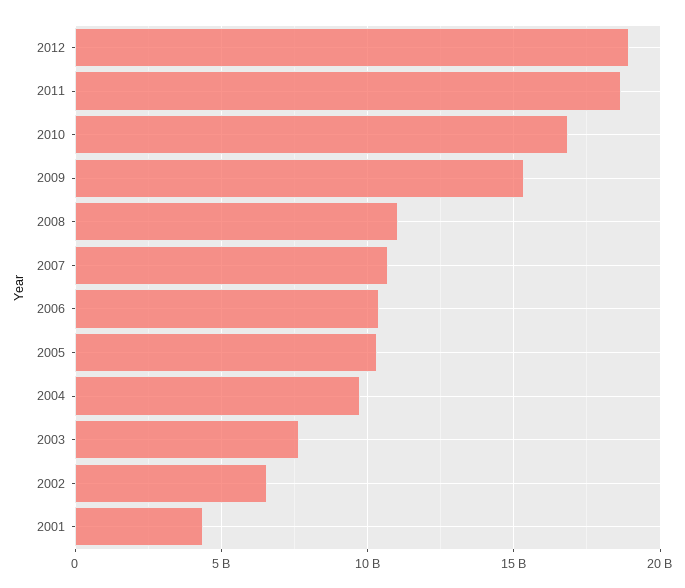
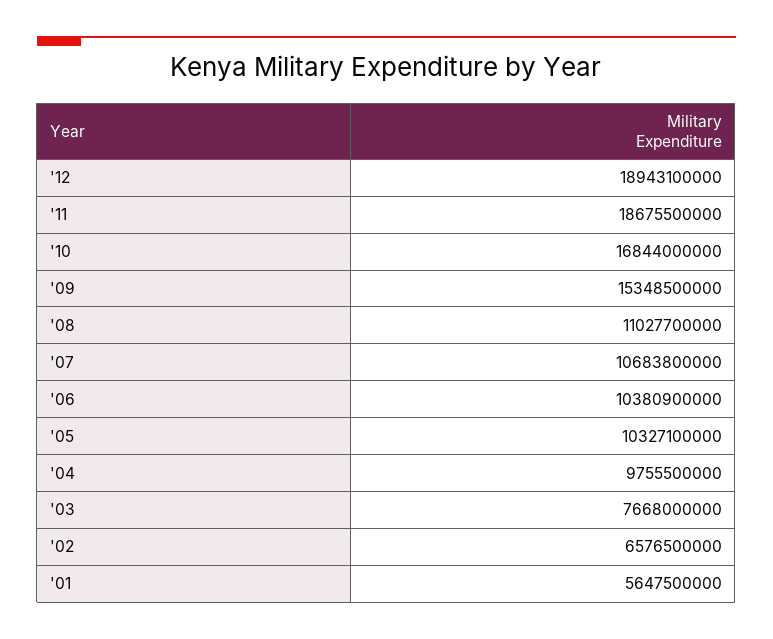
2001: 4500000000 -> 5647500000

